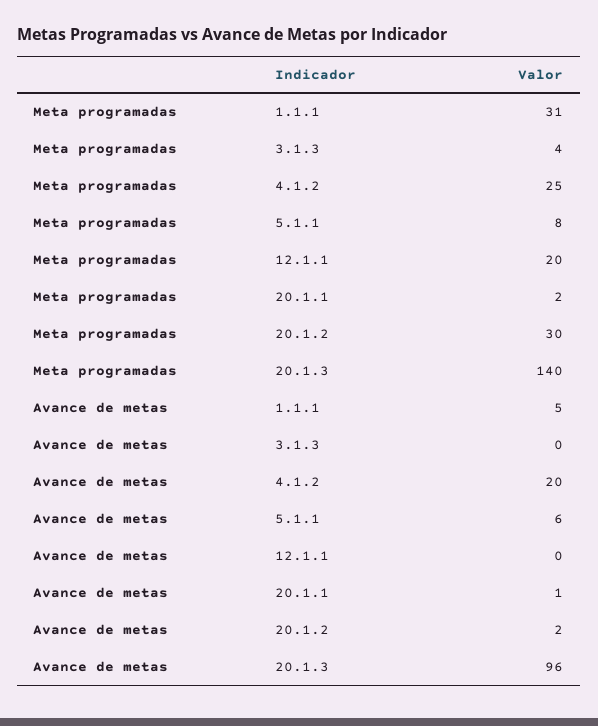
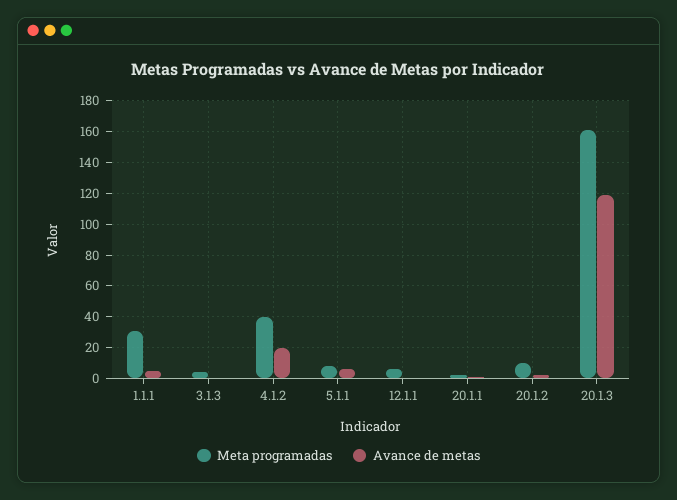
Meta programadas, 4.1.2: 25 -> 40
Meta programadas, 12.1.1: 20 -> 5
Meta programadas, 20.1.2: 30 -> 10
Meta programadas, 20.1.3: 140 -> 160
Avance de metas, 20.1.3: 96 -> 120

